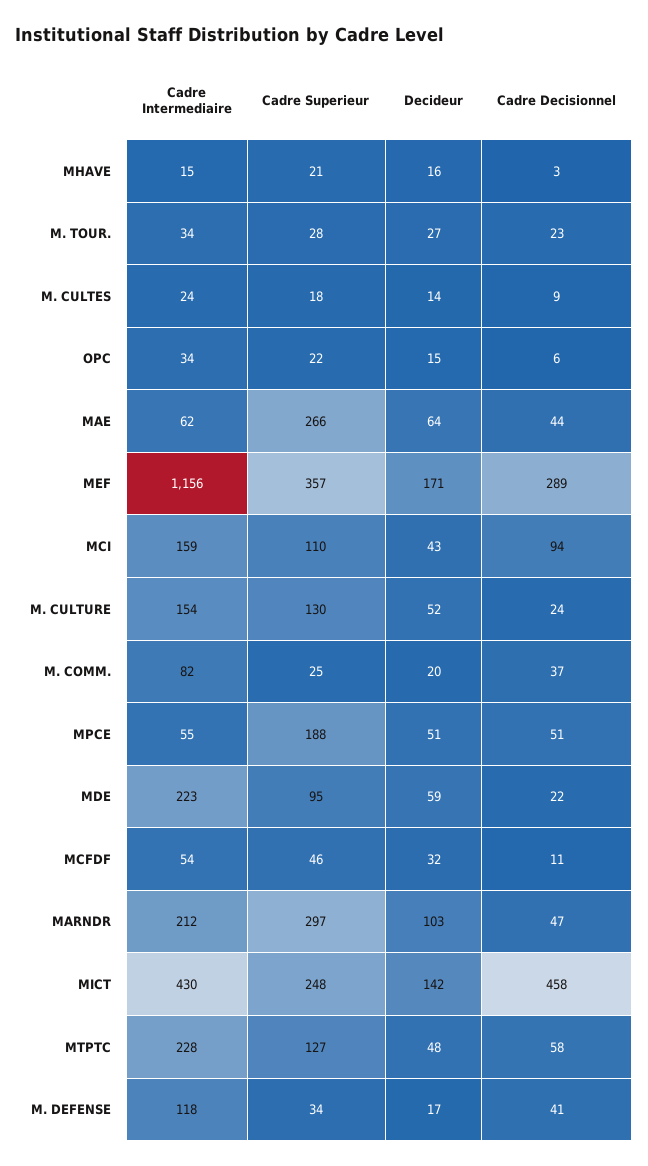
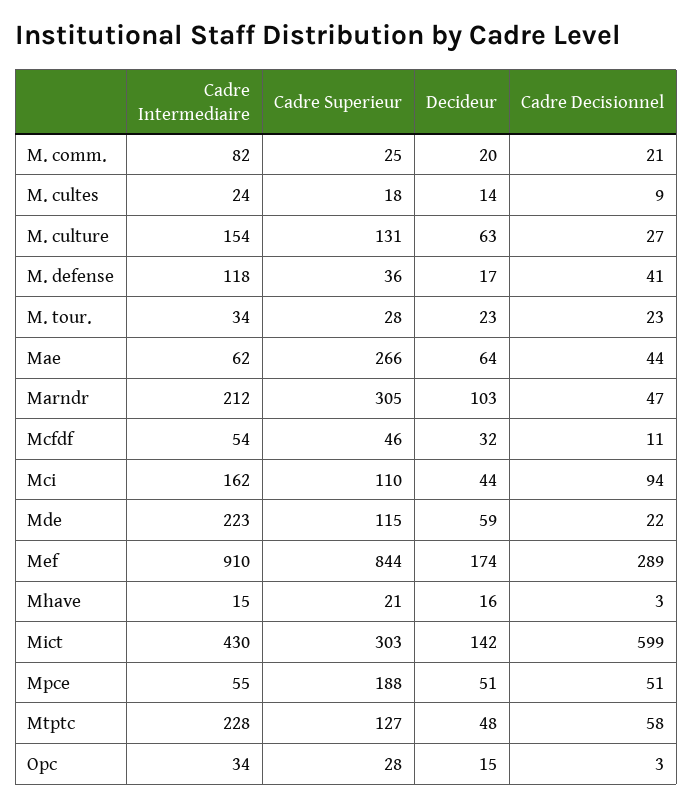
Decideur, M. TOUR.: 27 -> 23
Cadre Superieur, OPC: 22 -> 28
Cadre Decisionnel, OPC: 6 -> 3
Cadre Intermediaire, MEF: 1156 -> 910
Cadre Superieur, MEF: 357 -> 844
Decideur, MEF: 171 -> 174
Cadre Intermediaire, MCI: 159 -> 162
Decideur, MCI: 43 -> 44
Cadre Superieur, M. CULTURE: 130 -> 131
Decideur, M. CULTURE: 52 -> 63
Cadre Decisionnel, M. CULTURE: 24 -> 27
Cadre Decisionnel, M. COMM.: 37 -> 21
Cadre Superieur, MDE: 95 -> 115
Cadre Superieur, MARNDR: 297 -> 305
Cadre Superieur, MICT: 248 -> 303
Cadre Decisionnel, MICT: 458 -> 599
Cadre Superieur, M. DEFENSE: 34 -> 36

